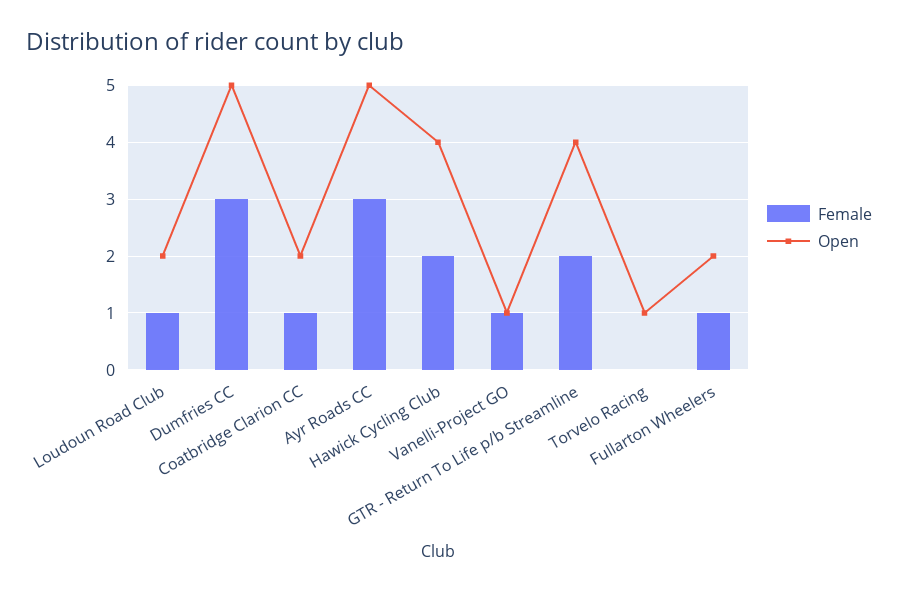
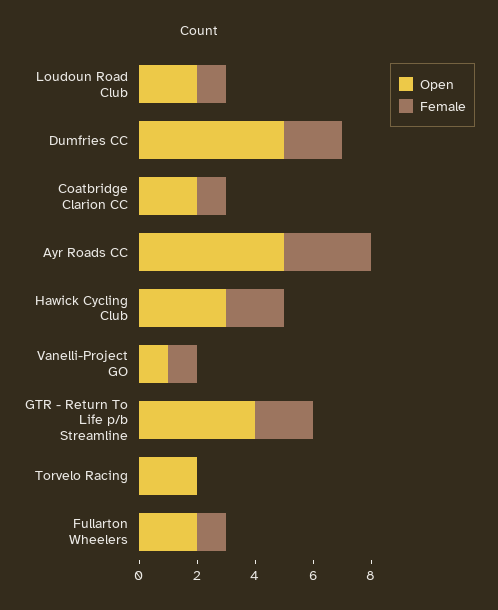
Female, Dumfries CC: 3 -> 2
Open, Hawick Cycling Club: 4 -> 3
Open, Torvelo Racing: 1 -> 2

